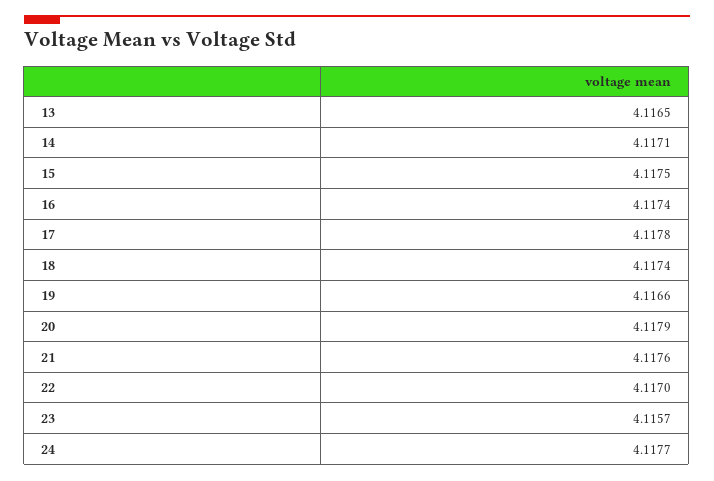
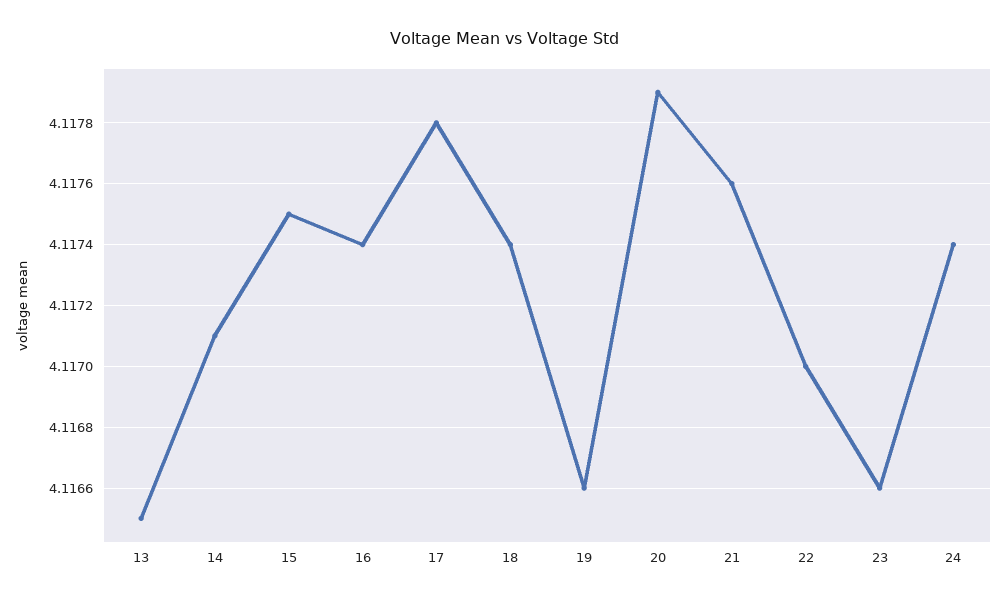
23: 4.1157 -> 4.1166
24: 4.1177 -> 4.1174

